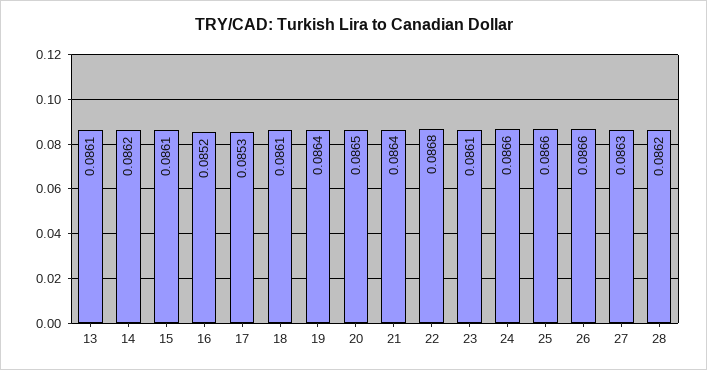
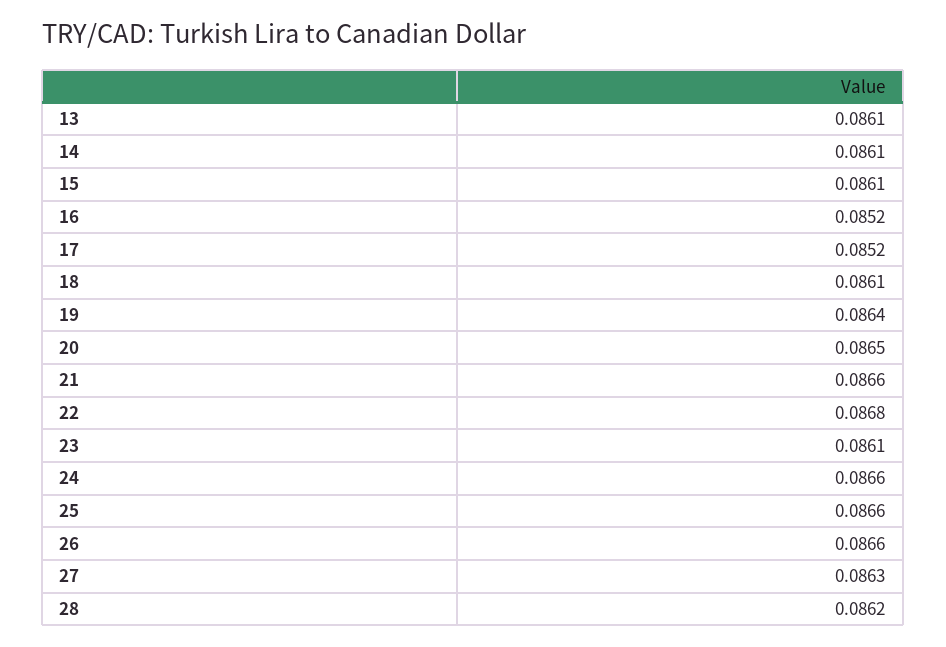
14: 0.0862 -> 0.0861
17: 0.0853 -> 0.0852
21: 0.0864 -> 0.0866

